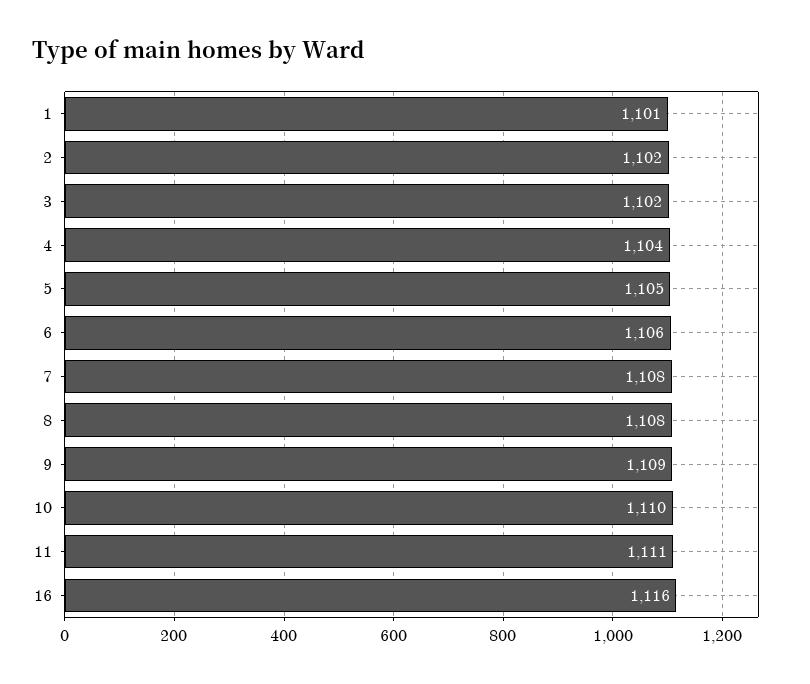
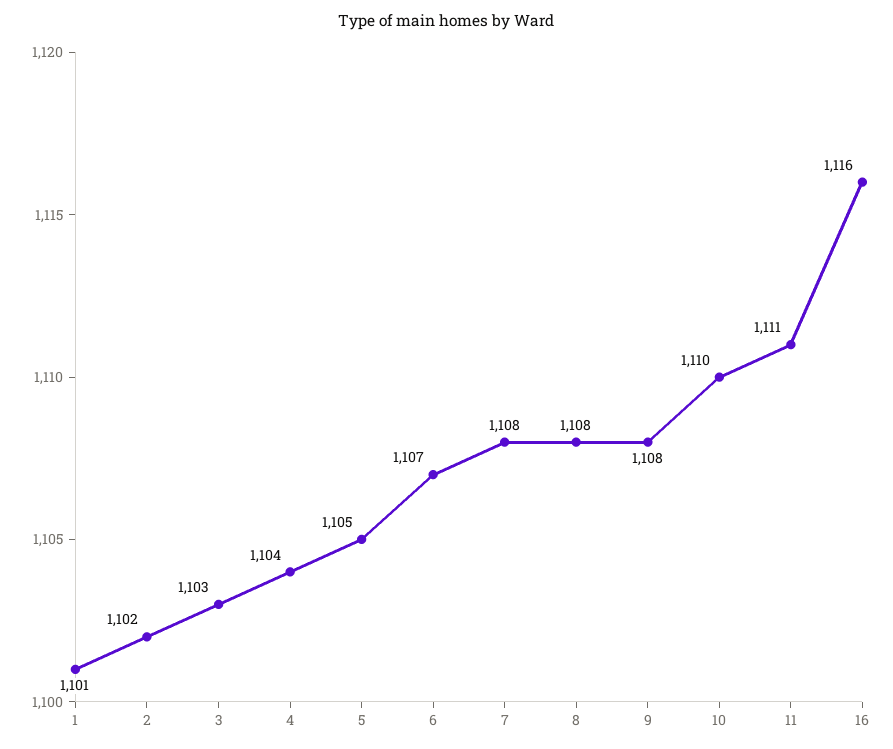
3: 1102 -> 1103
6: 1106 -> 1107
9: 1109 -> 1108

